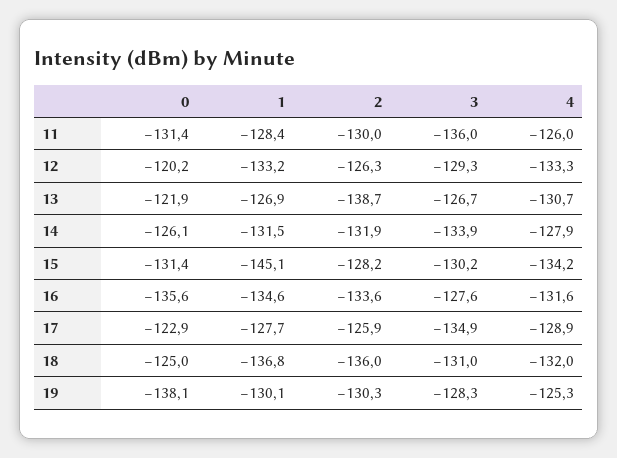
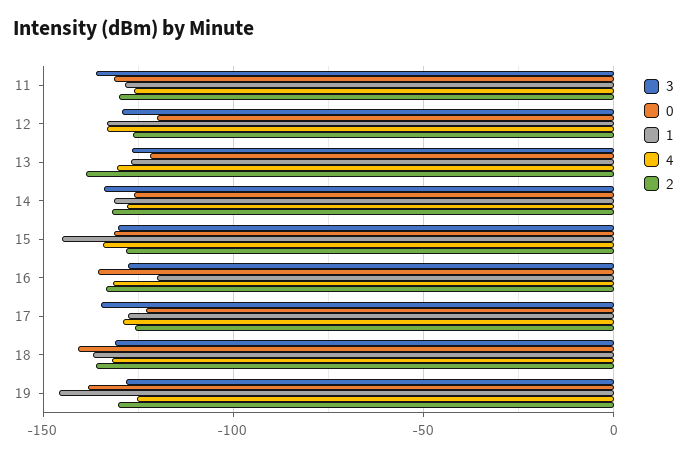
1, 16: -134.6 -> -120
0, 18: -125 -> -140
1, 19: -130.1 -> -145

